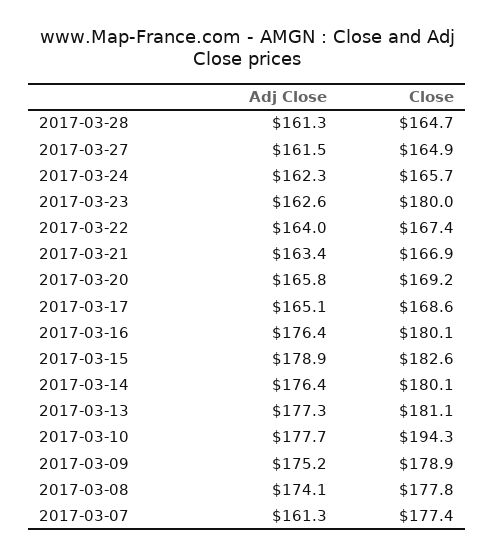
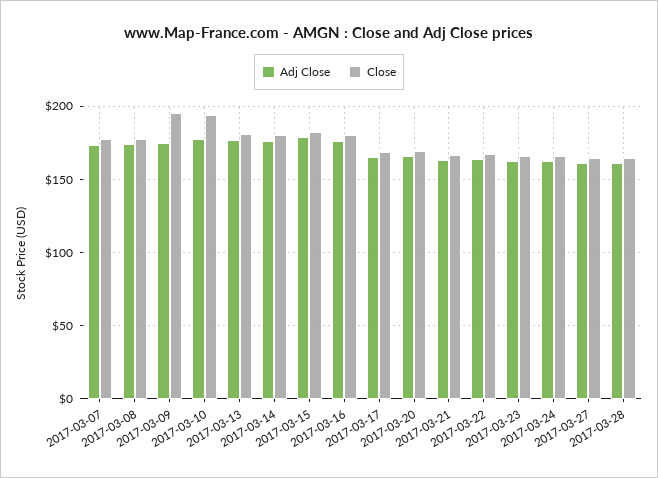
Close, 2017-03-23: 180 -> 165
Close, 2017-03-09: 178.9 -> 195
Adj Close, 2017-03-07: 161.3 -> 175

